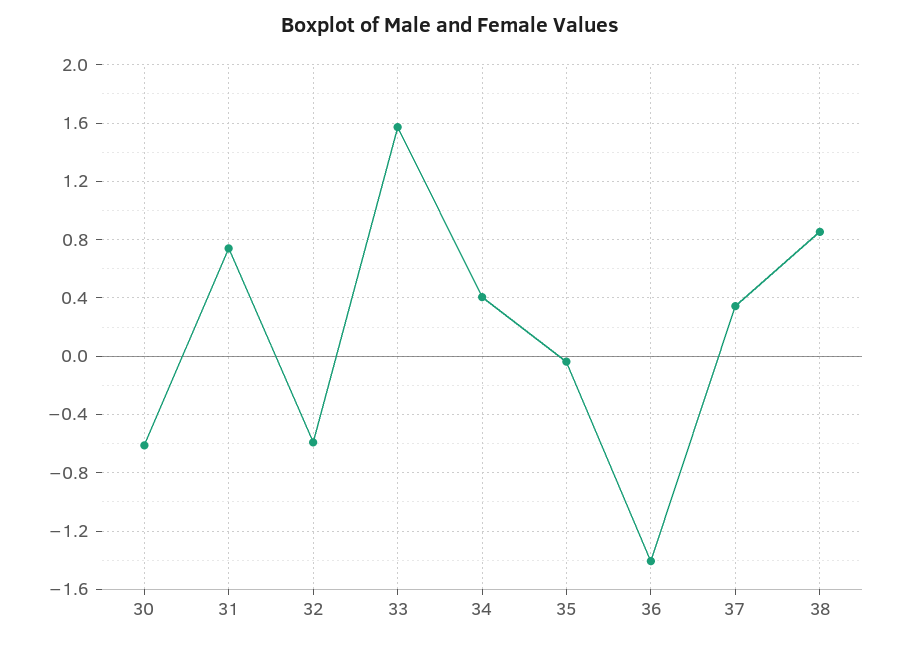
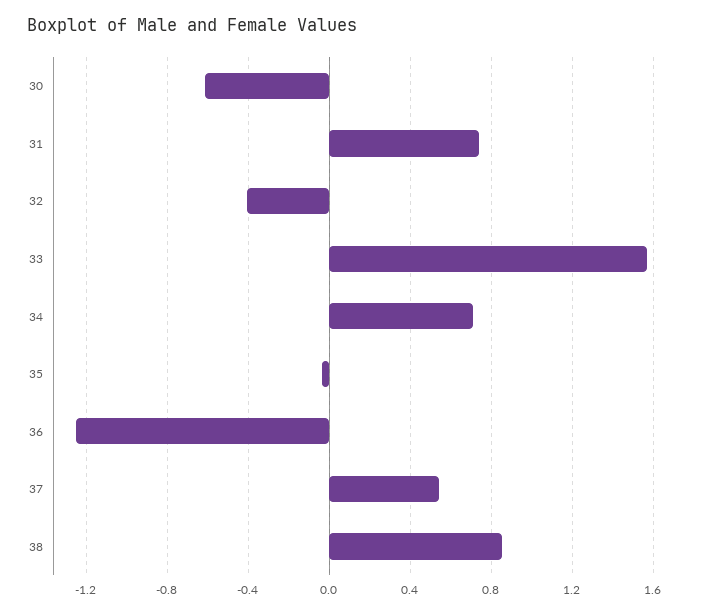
32: -0.6 -> -0.4
34: 0.4 -> 0.7
36: -1.4 -> -1.25
37: 0.35 -> 0.55

